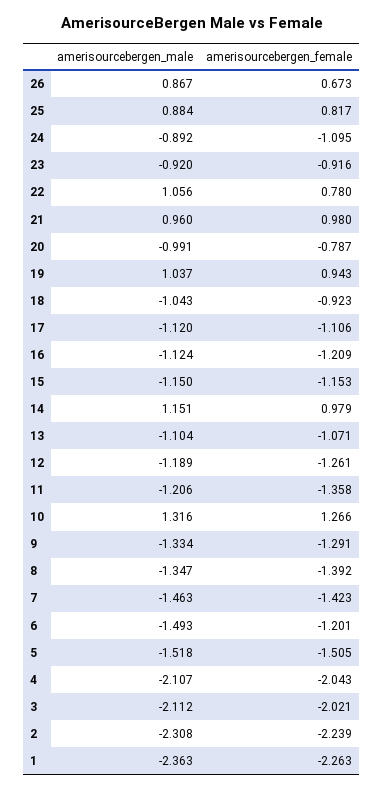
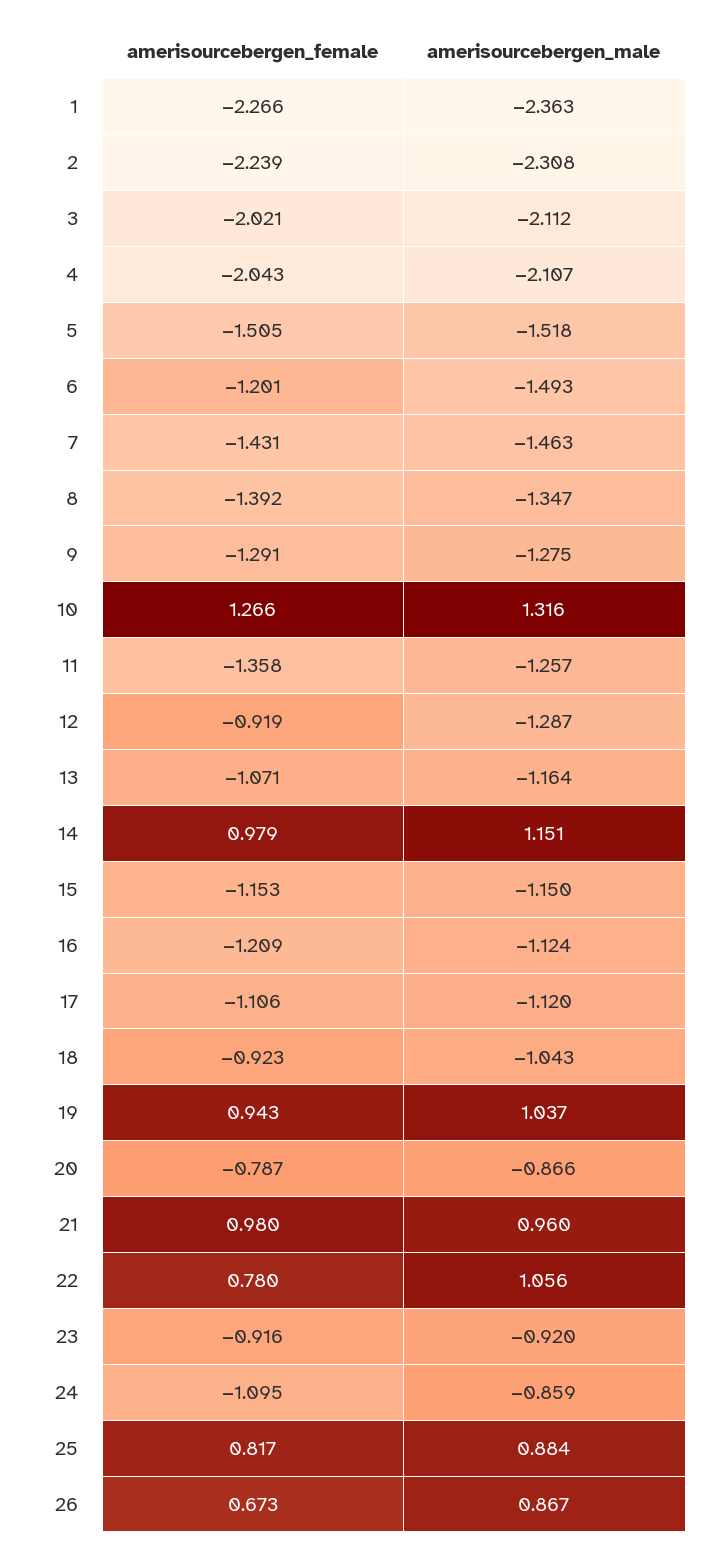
amerisourcebergen_male, 24: -0.892 -> -0.859
amerisourcebergen_male, 20: -0.991 -> -0.866
amerisourcebergen_male, 13: -1.104 -> -1.164
amerisourcebergen_male, 12: -1.189 -> -1.287
amerisourcebergen_female, 12: -1.261 -> -0.919
amerisourcebergen_male, 11: -1.206 -> -1.257
amerisourcebergen_male, 9: -1.334 -> -1.275
amerisourcebergen_female, 7: -1.423 -> -1.431
amerisourcebergen_female, 1: -2.263 -> -2.266

